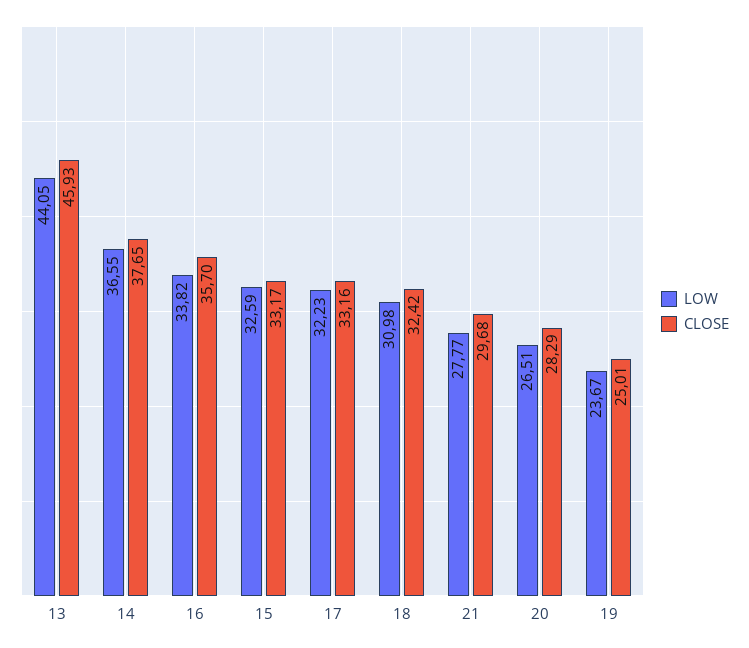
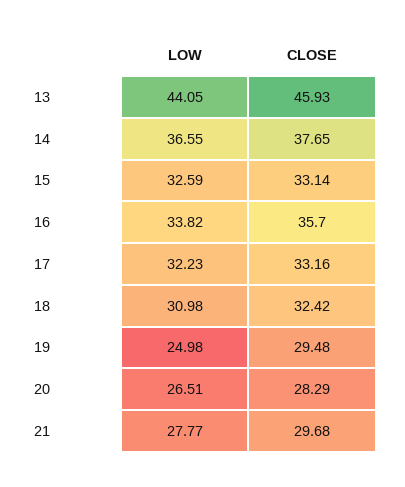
CLOSE, 15: 33.17 -> 33.14
LOW, 19: 23.67 -> 24.98
CLOSE, 19: 25.01 -> 29.48

